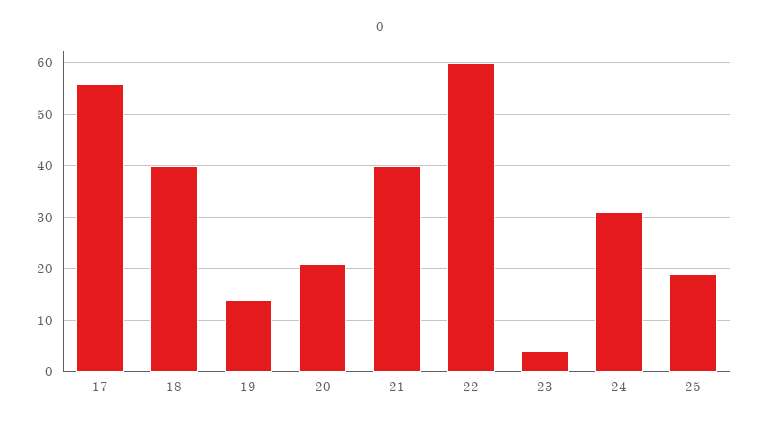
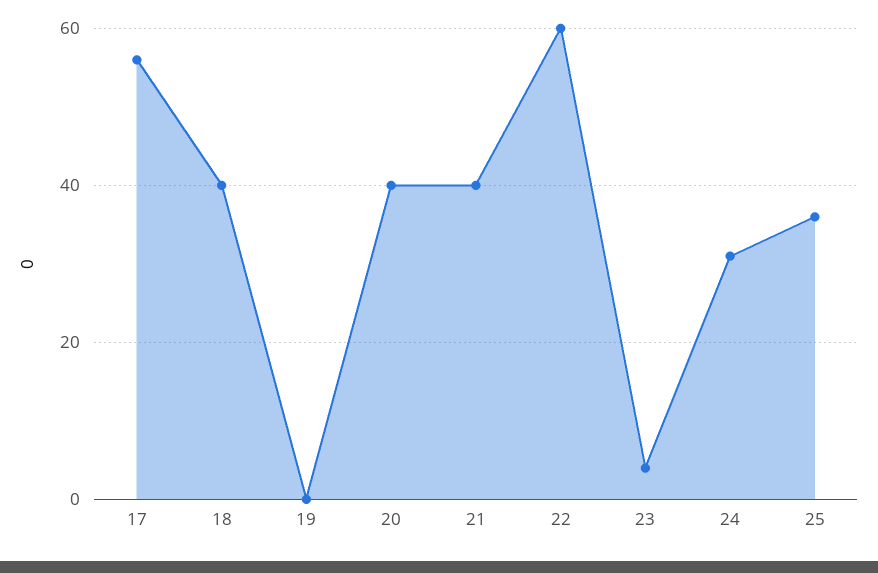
19: 15 -> 0
20: 20 -> 40
25: 20 -> 35

